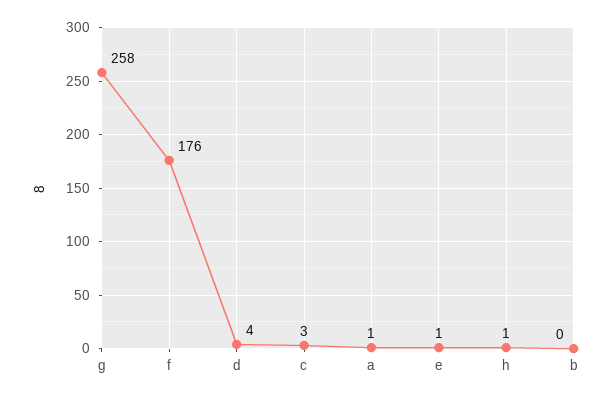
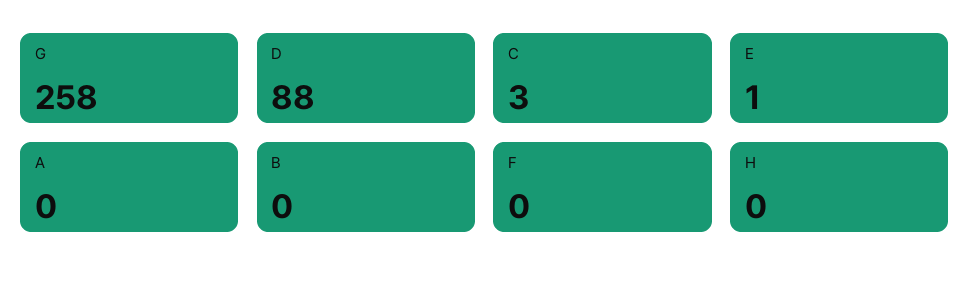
f: 176 -> 0
d: 4 -> 88
a: 1 -> 0
h: 1 -> 0

